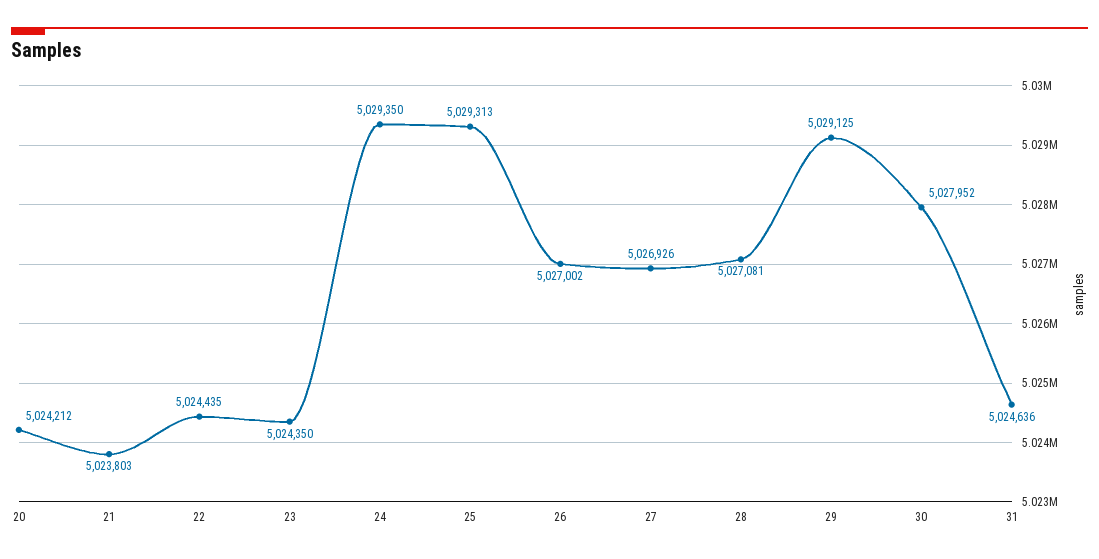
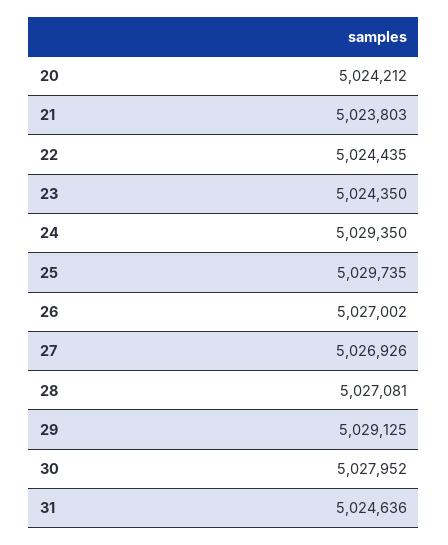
25: 5029313 -> 5029735

